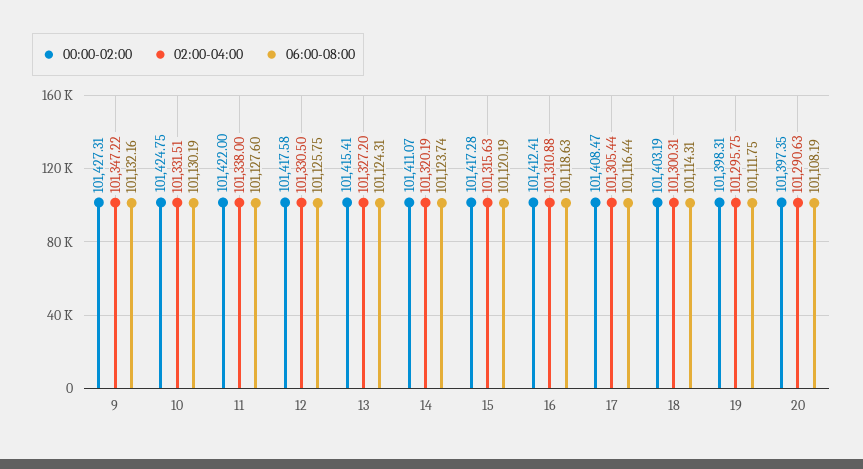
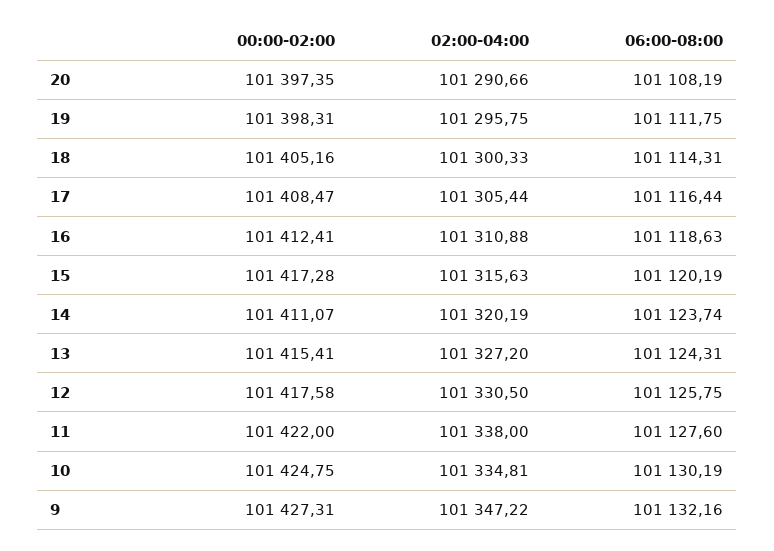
02:00-04:00, 10: 101331.51 -> 101334.81
00:00-02:00, 18: 101403.19 -> 101405.16
02:00-04:00, 18: 101300.31 -> 101300.33
02:00-04:00, 20: 101290.63 -> 101290.66

